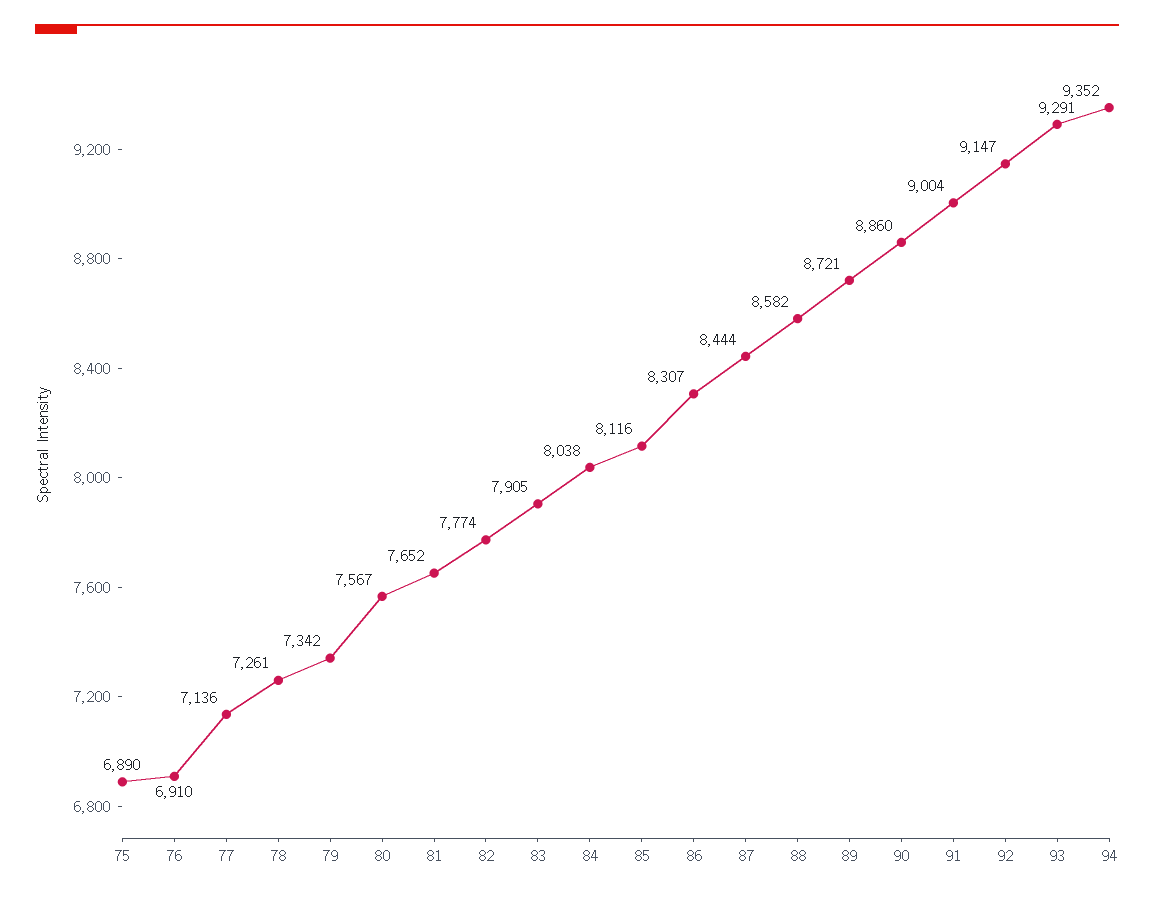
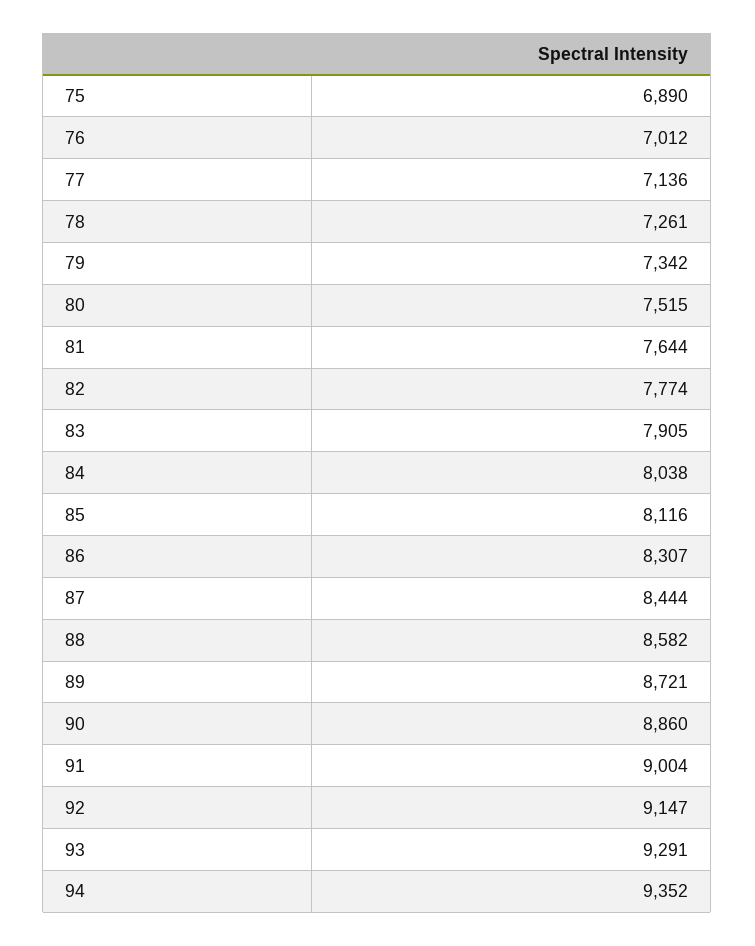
76: 6910 -> 7012
80: 7567 -> 7515
81: 7652 -> 7644

